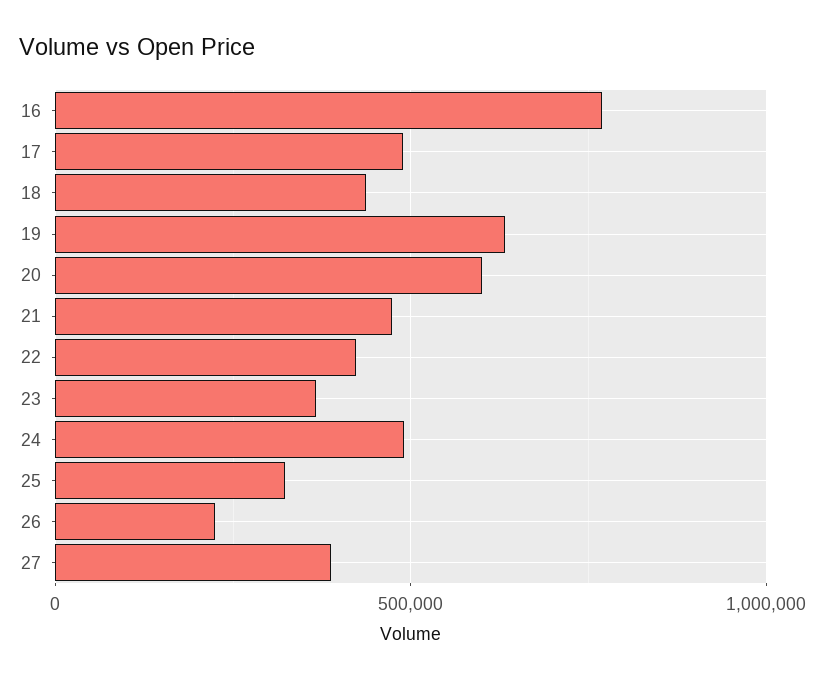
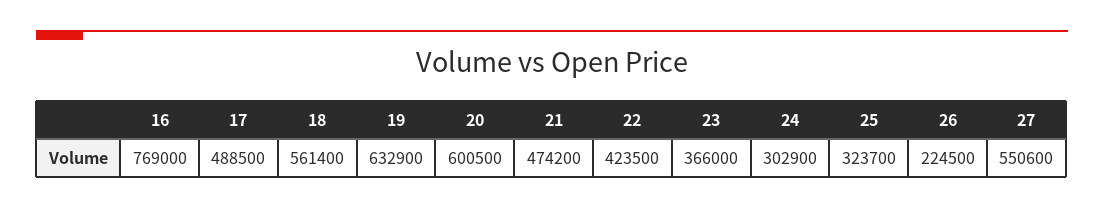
18: 450000 -> 561400
24: 500000 -> 302900
27: 400000 -> 550600

